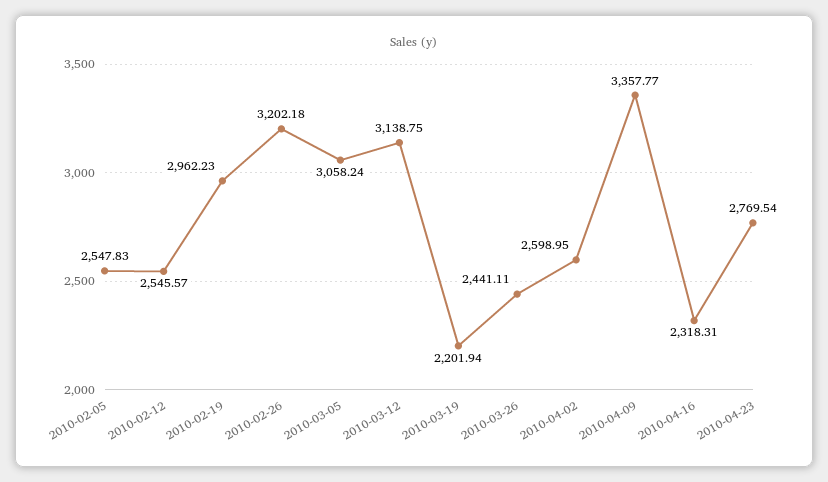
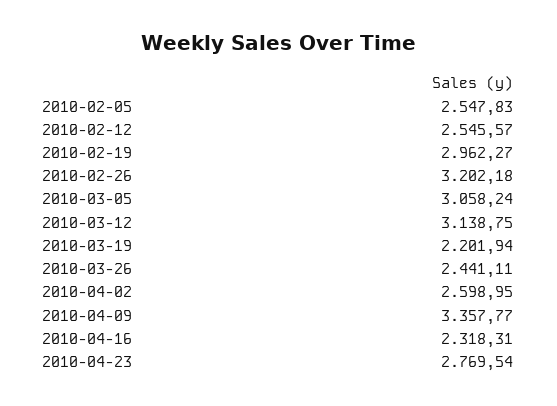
2010-02-19: 2962.23 -> 2962.27

